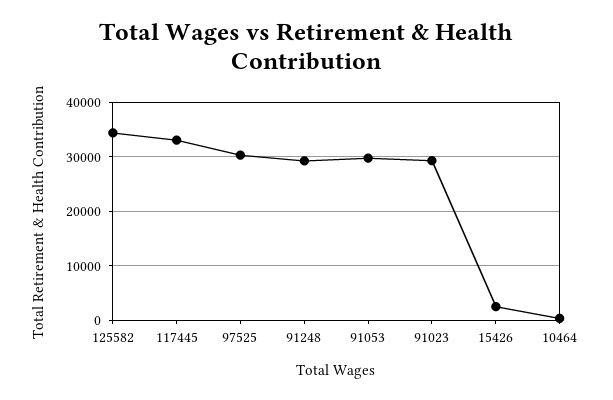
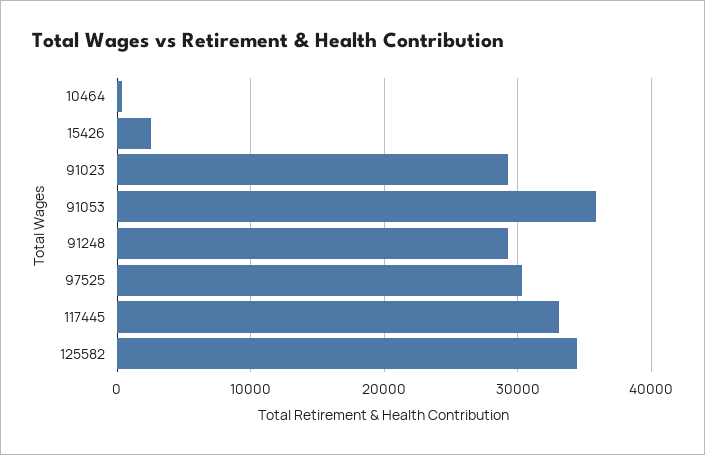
91053: 30000 -> 36000

